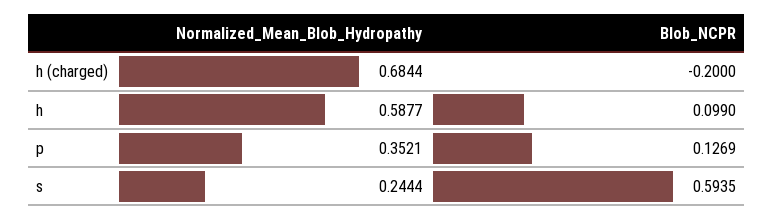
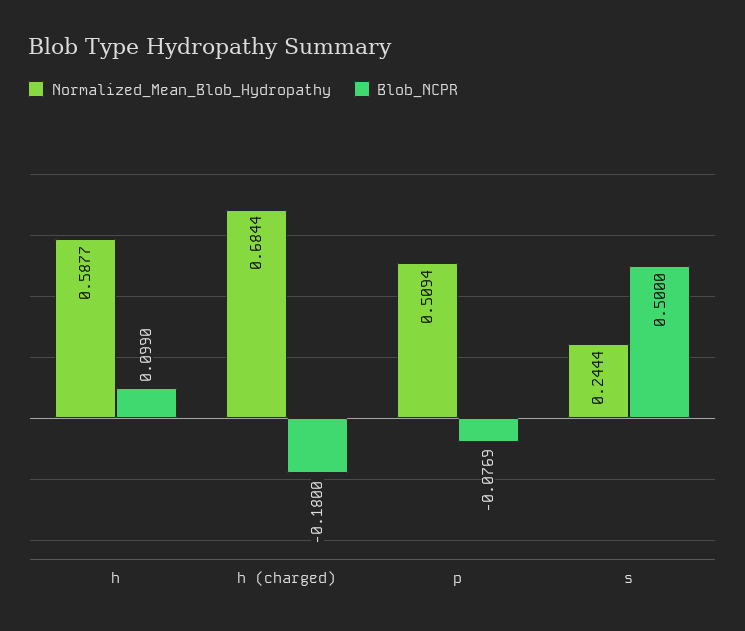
Blob_NCPR, h (charged): -0.2 -> -0.18
Normalized_Mean_Blob_Hydropathy, p: 0.3521 -> 0.5094
Blob_NCPR, p: 0.1269 -> -0.0769
Blob_NCPR, s: 0.5935 -> 0.5

